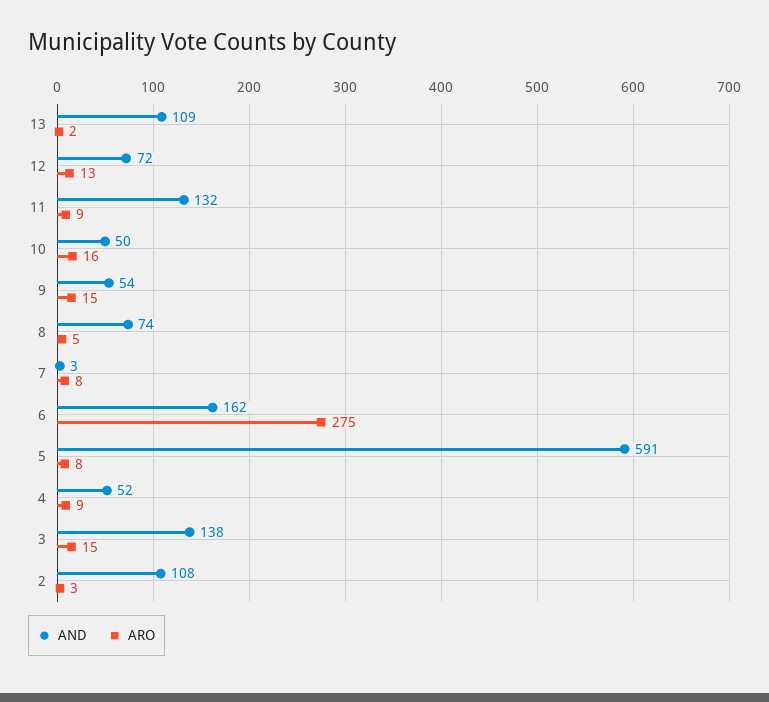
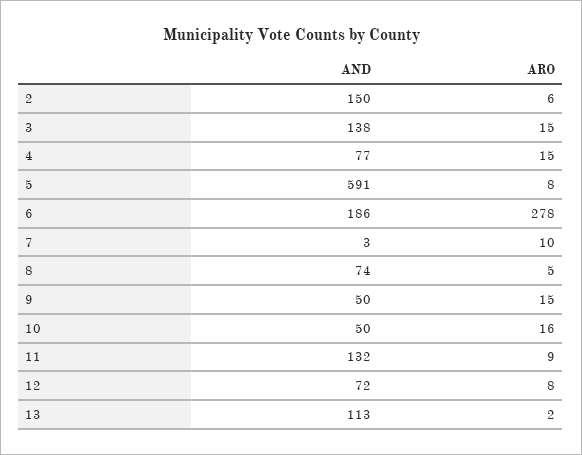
AND, 13: 109 -> 113
ARO, 12: 13 -> 8
AND, 9: 54 -> 50
ARO, 7: 8 -> 10
AND, 6: 162 -> 186
ARO, 6: 275 -> 278
AND, 4: 52 -> 77
ARO, 4: 9 -> 15
AND, 2: 108 -> 150
ARO, 2: 3 -> 6

